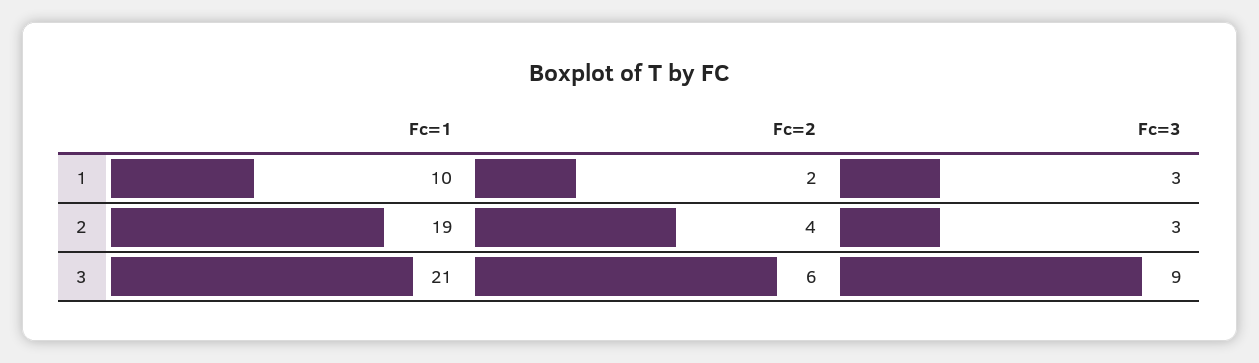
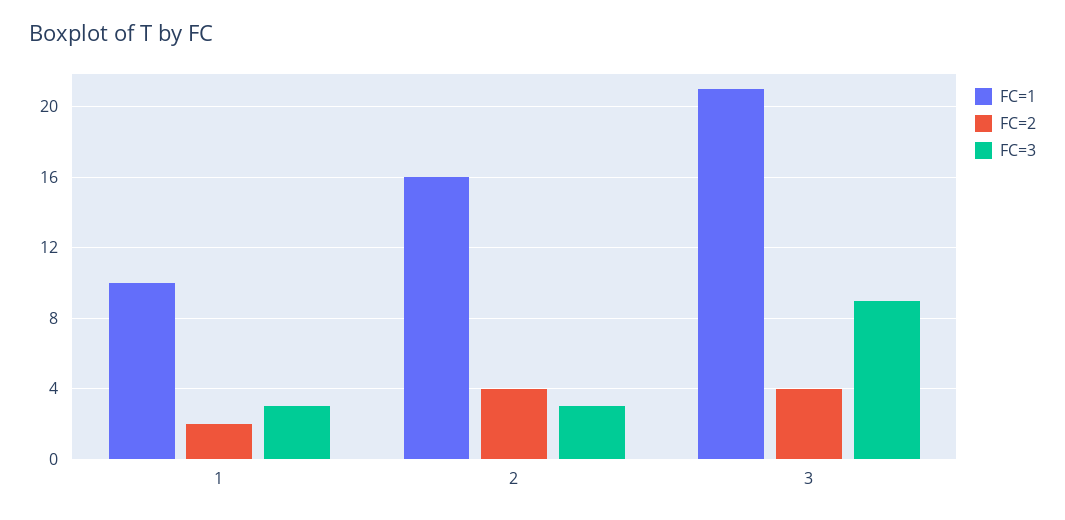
Fc=1, 2: 19 -> 16
Fc=2, 3: 6 -> 4

